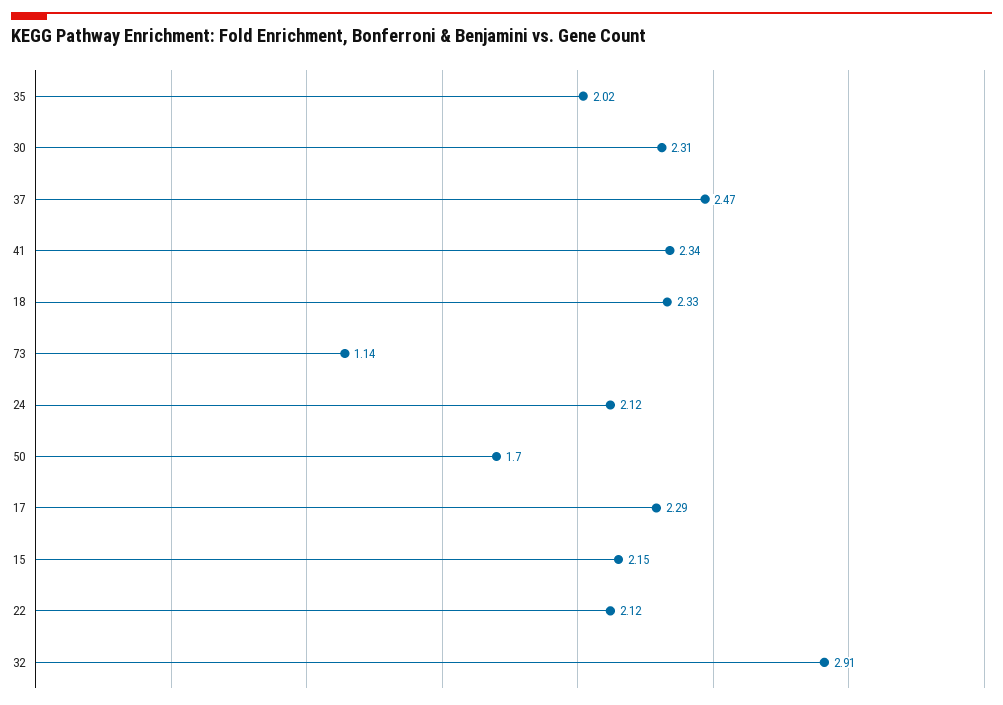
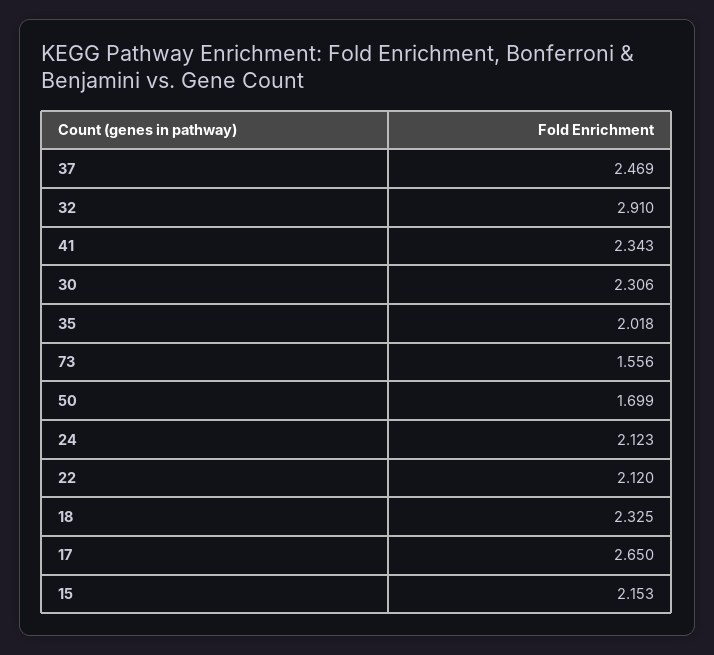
73: 1.14 -> 1.556
17: 2.29 -> 2.65

